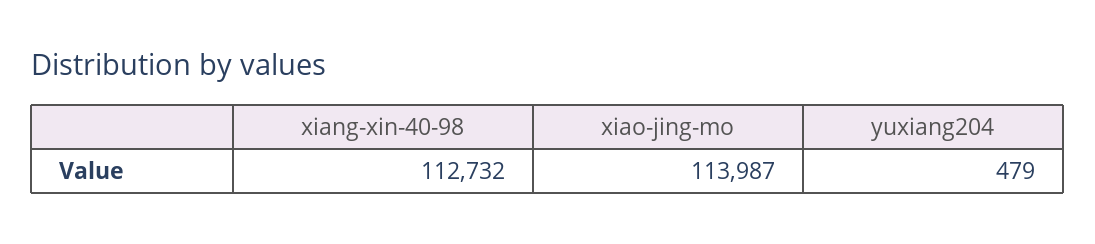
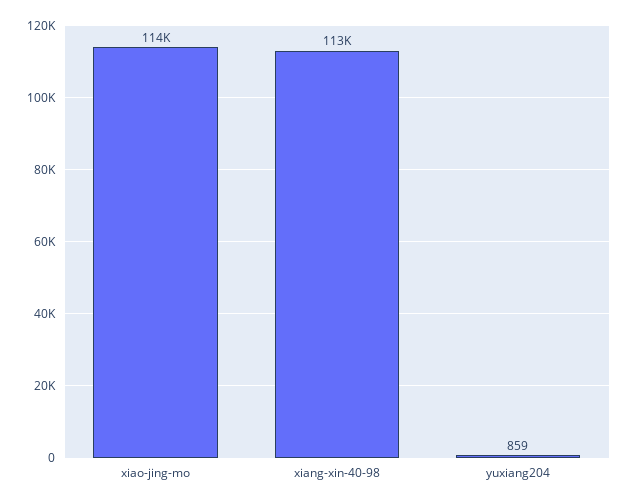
yuxiang204: 479 -> 859

